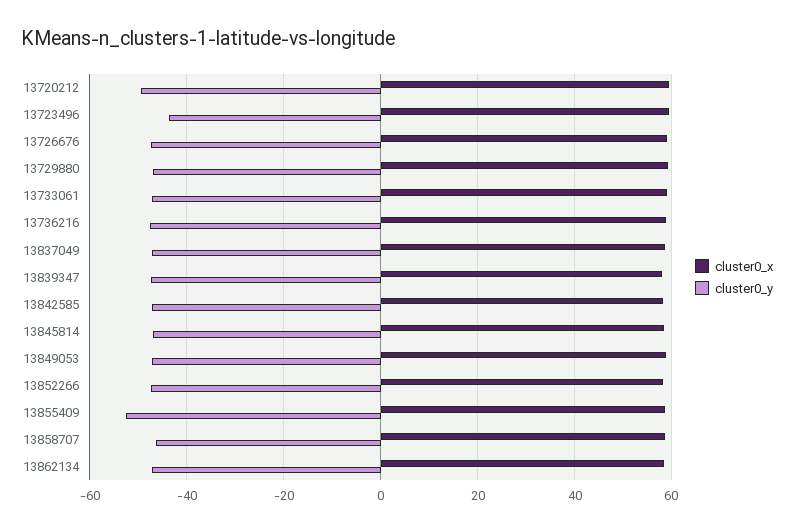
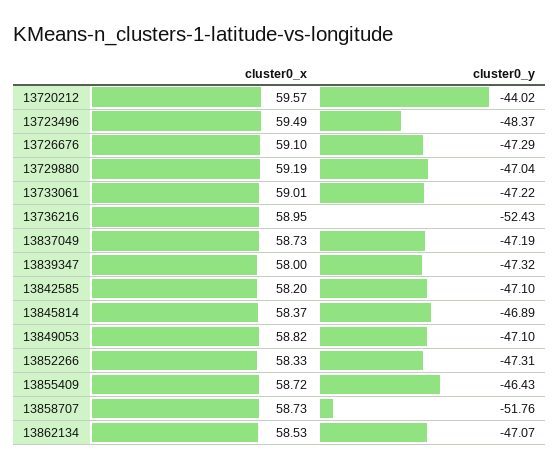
cluster0_y, 13720212: -50 -> -44.02
cluster0_y, 13723496: -44 -> -48.37
cluster0_y, 13736216: -48 -> -52.43
cluster0_y, 13855409: -52 -> -46.43
cluster0_y, 13858707: -46 -> -51.76

